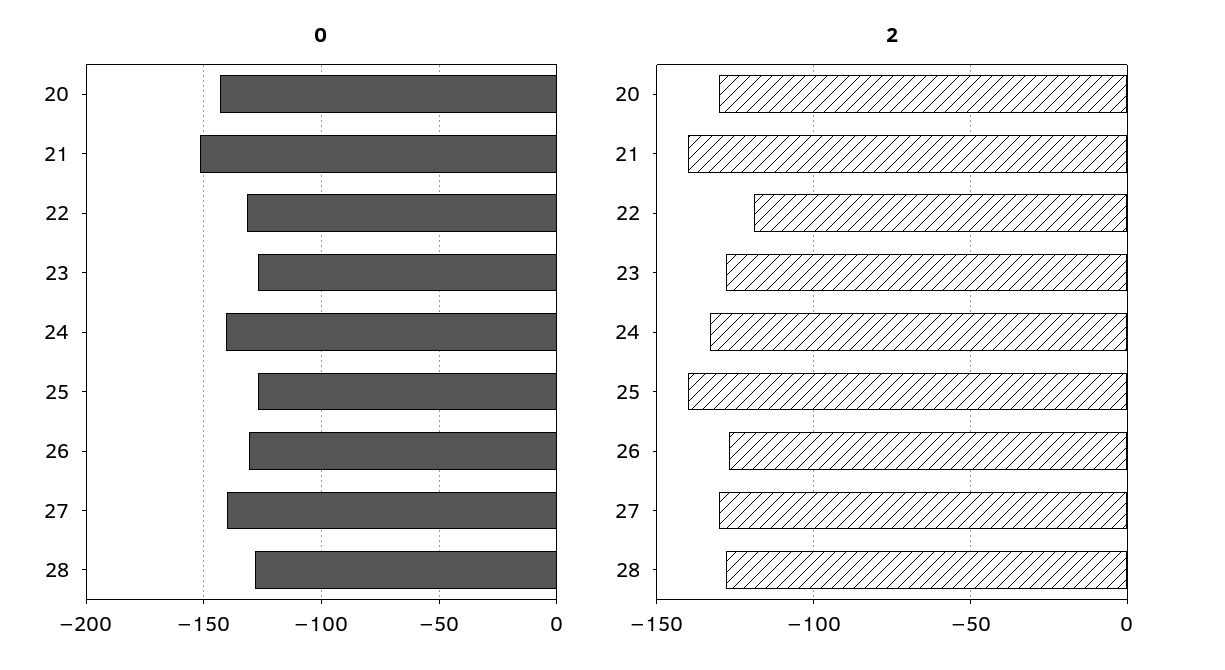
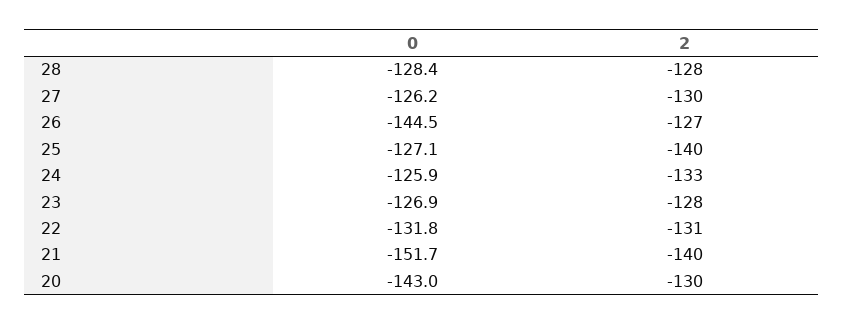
0, 24: -140 -> -125.9
0, 26: -130 -> -144.5
0, 27: -140 -> -126.2
2, 22: -120 -> -131

